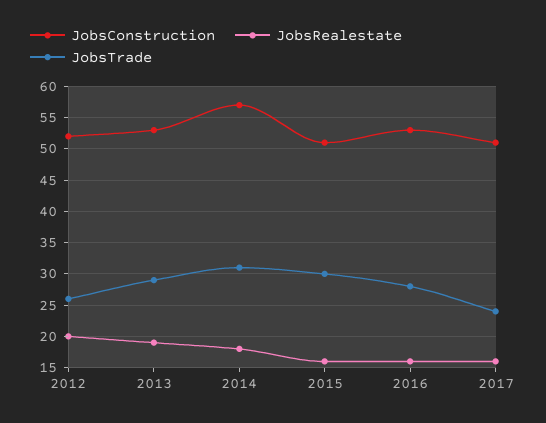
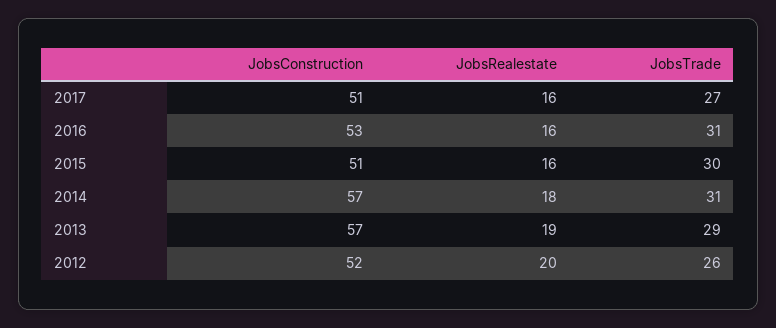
JobsConstruction, 2013: 53 -> 57
JobsTrade, 2016: 28 -> 31
JobsTrade, 2017: 24 -> 27

